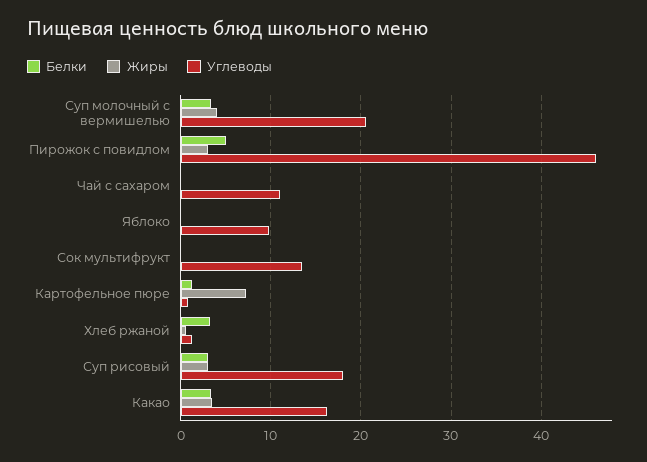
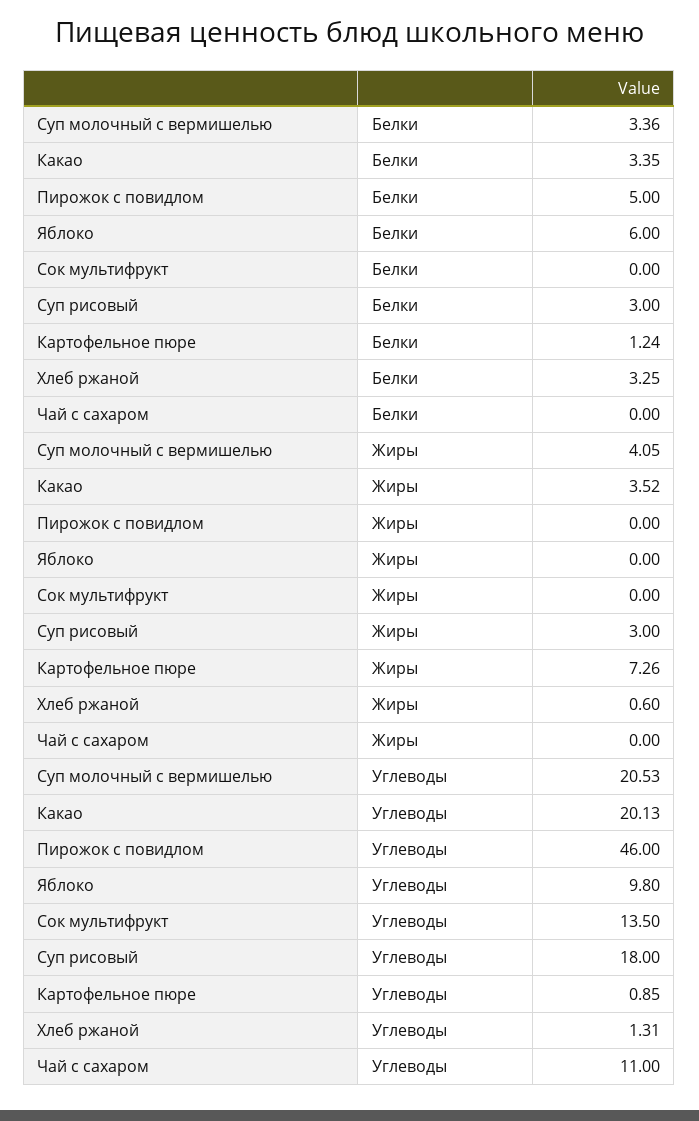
Жиры, Пирожок с повидлом: 3 -> 0
Белки, Яблоко: 0 -> 6
Углеводы, Какао: 16 -> 20.13

